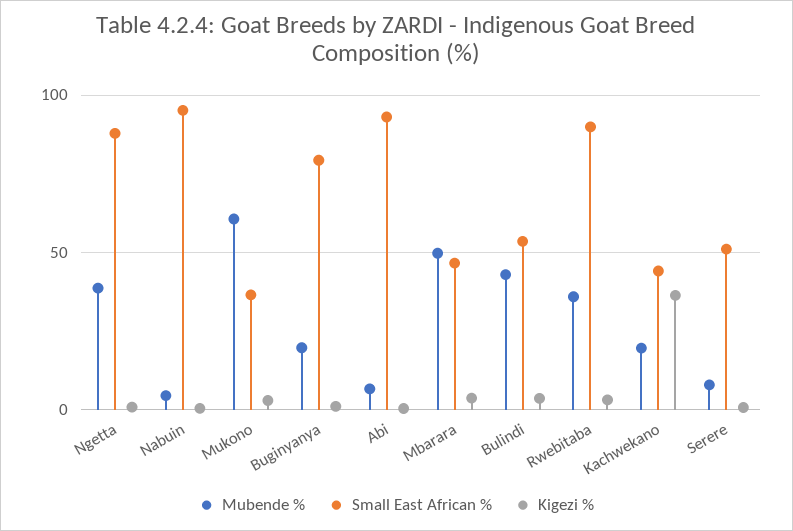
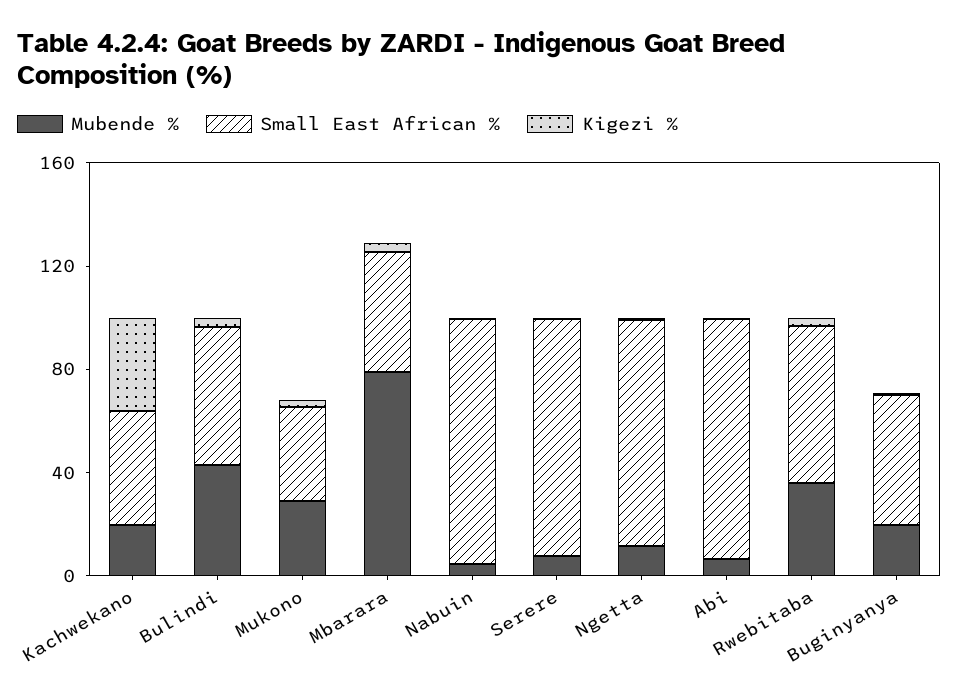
Mubende %, Ngetta: 40 -> 10
Mubende %, Mukono: 60 -> 30
Small East African %, Buginyanya: 80 -> 50
Mubende %, Mbarara: 50 -> 80
Small East African %, Rwebitaba: 90 -> 60
Small East African %, Serere: 50 -> 90

